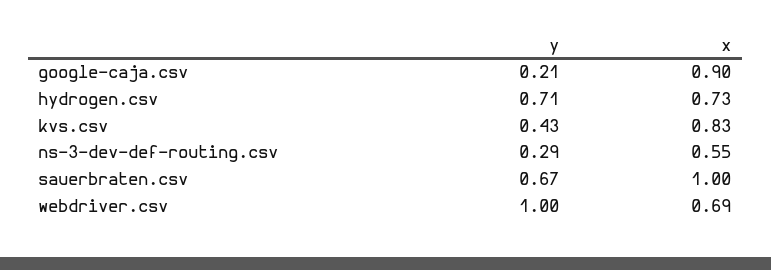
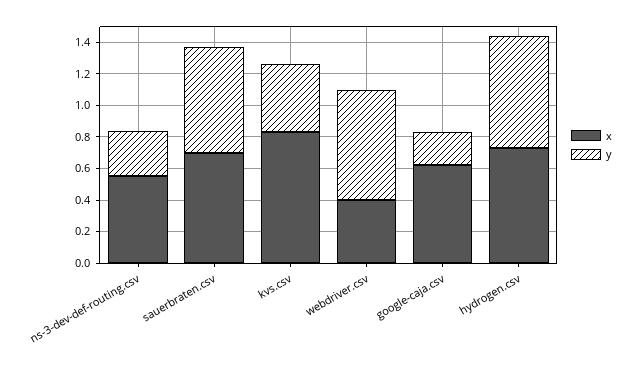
x, google-caja.csv: 0.9 -> 0.6
x, sauerbraten.csv: 1 -> 0.7
y, webdriver.csv: 1 -> 0.7
x, webdriver.csv: 0.69 -> 0.4

